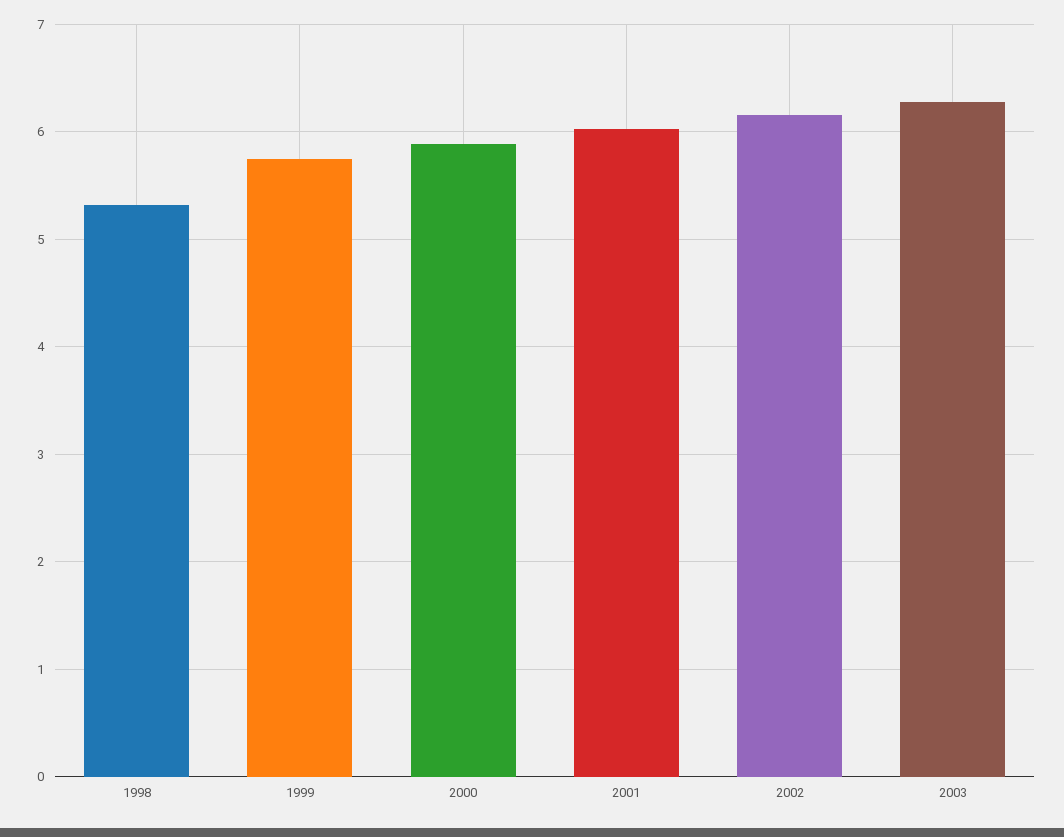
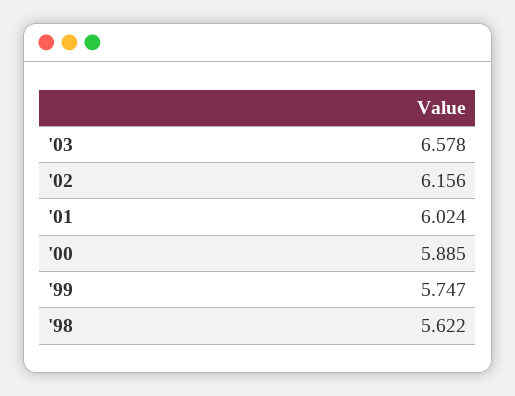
1998: 5.3 -> 5.622
2003: 6.3 -> 6.578

